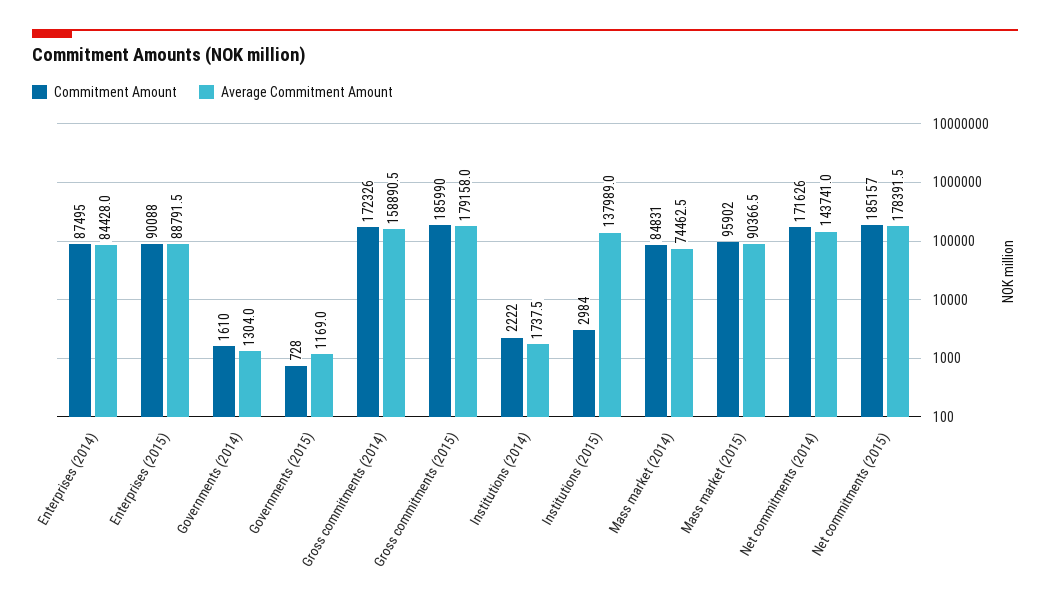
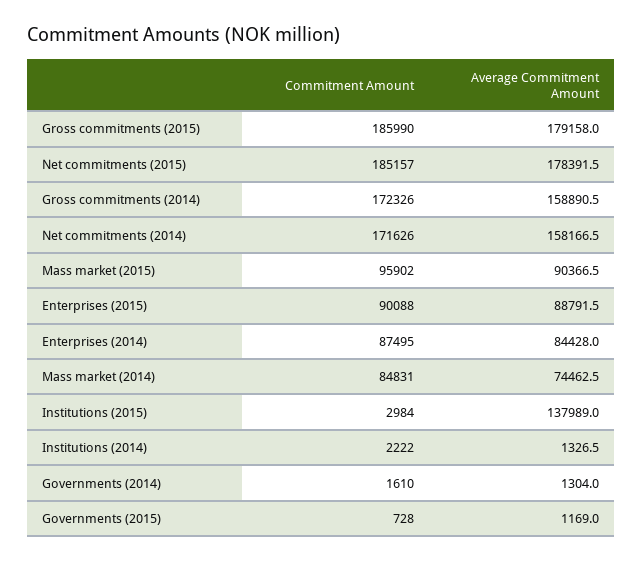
Average Commitment Amount, Institutions (2014): 1737.5 -> 1326.5
Average Commitment Amount, Net commitments (2014): 143741 -> 158166.5

